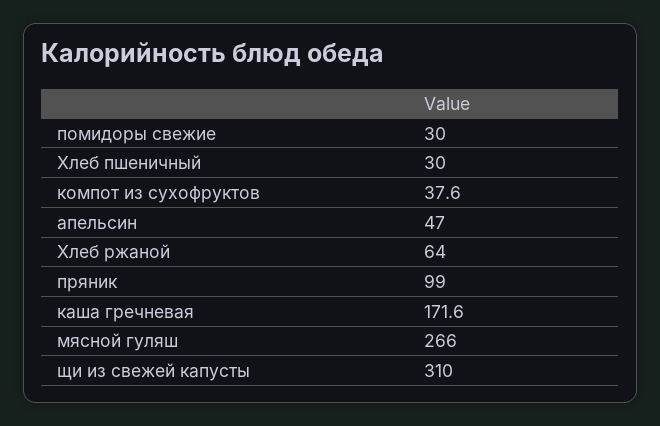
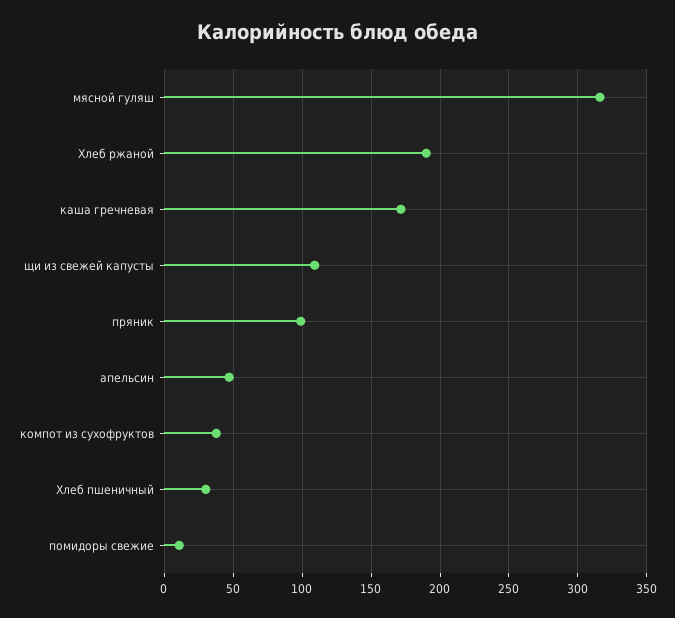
помидоры свежие: 30 -> 10
Хлеб ржаной: 64 -> 190
мясной гуляш: 266 -> 315
щи из свежей капусты: 310 -> 110

